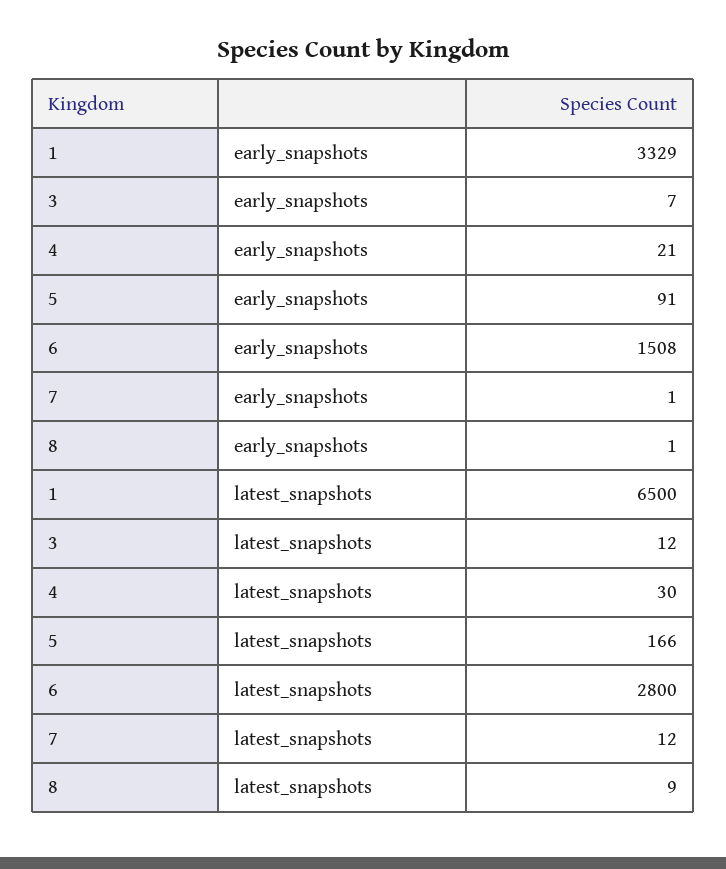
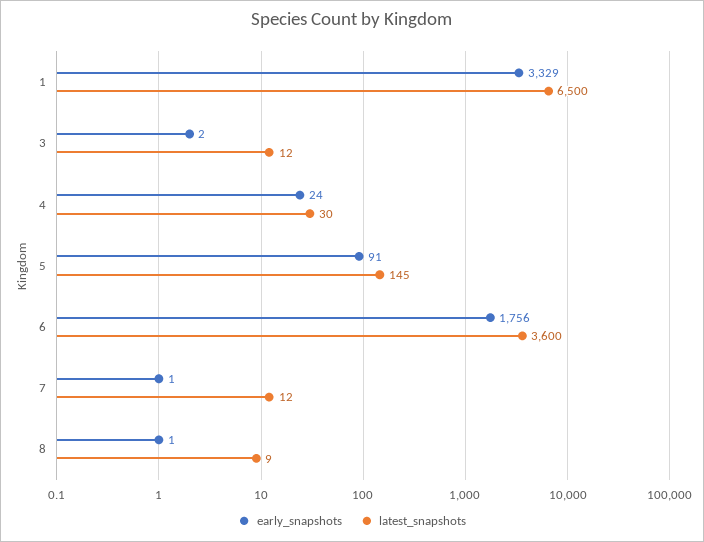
early_snapshots, 3: 7 -> 2
early_snapshots, 4: 21 -> 24
early_snapshots, 6: 1508 -> 1756
latest_snapshots, 5: 166 -> 145
latest_snapshots, 6: 2800 -> 3600

